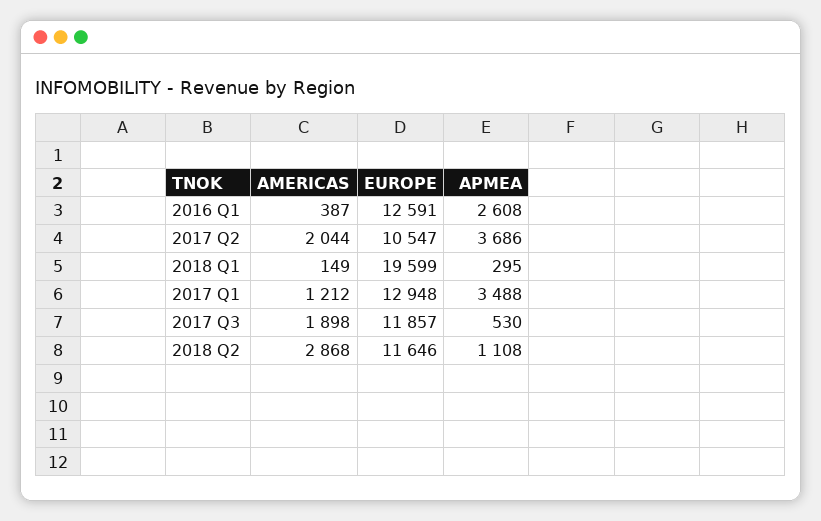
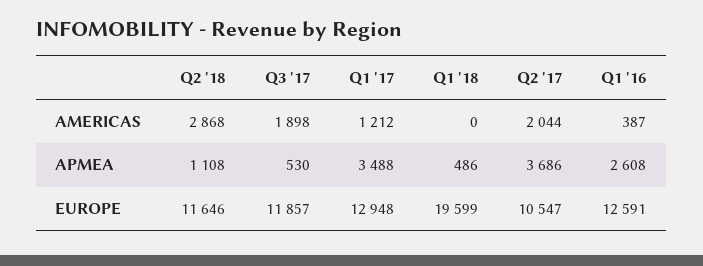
AMERICAS, 2018 Q1: 149 -> 0
APMEA, 2018 Q1: 295 -> 486

